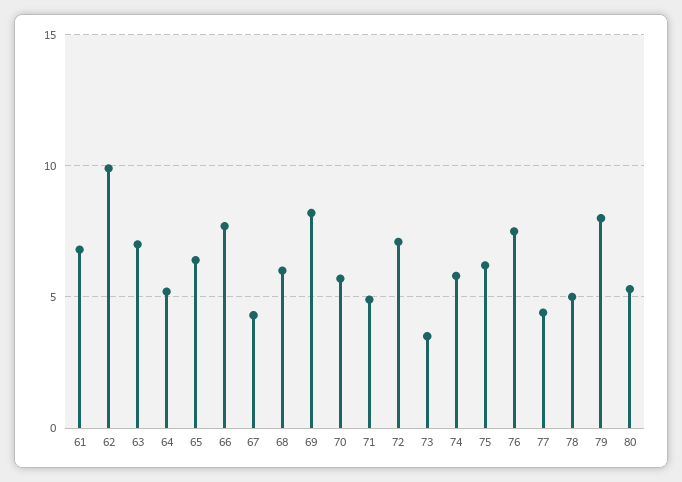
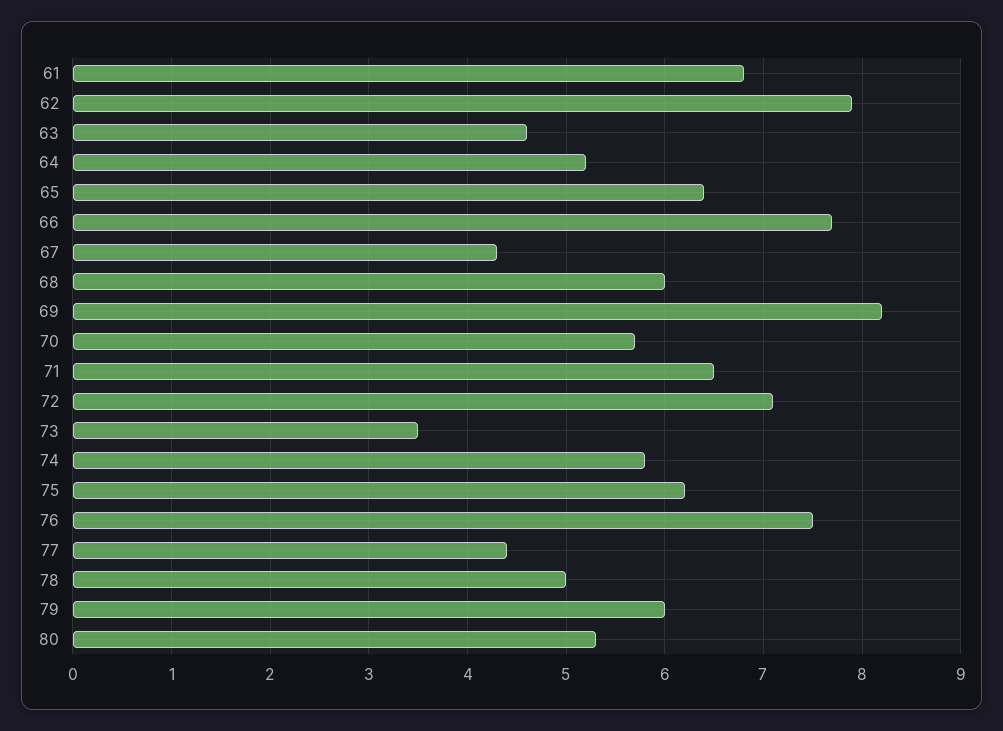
62: 10 -> 7.9
63: 7 -> 4.6
71: 5 -> 6.5
79: 8 -> 6

